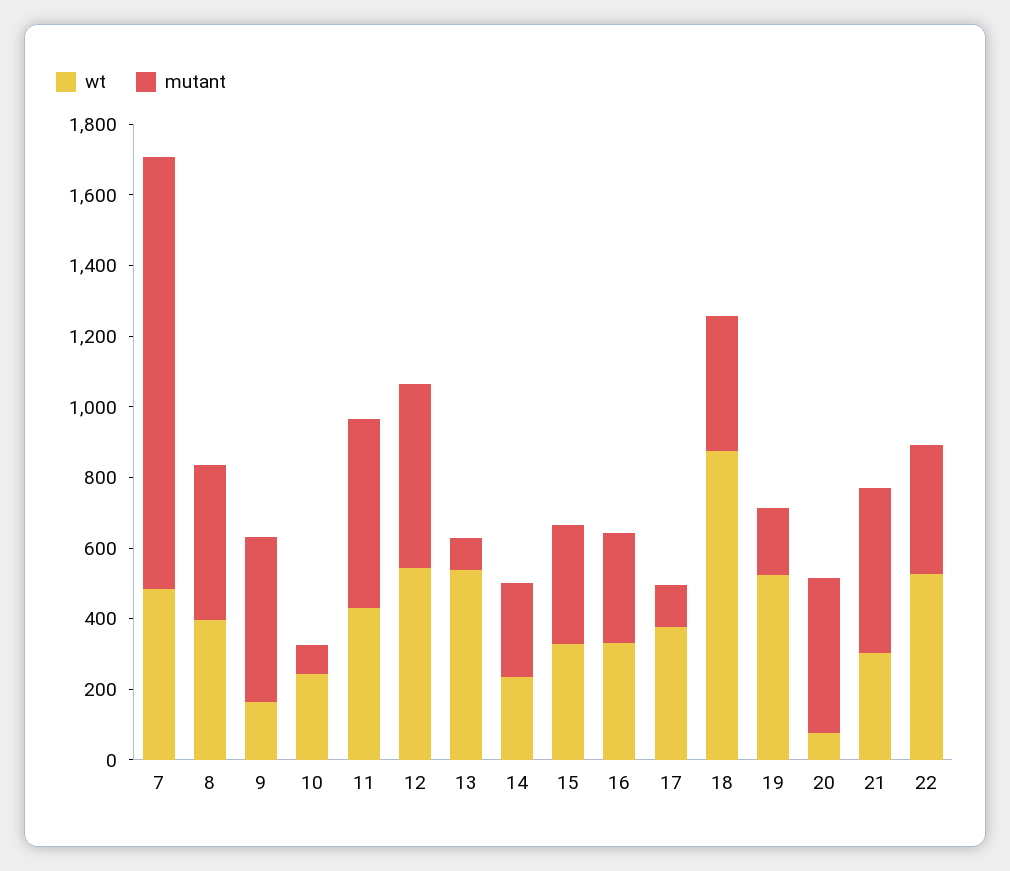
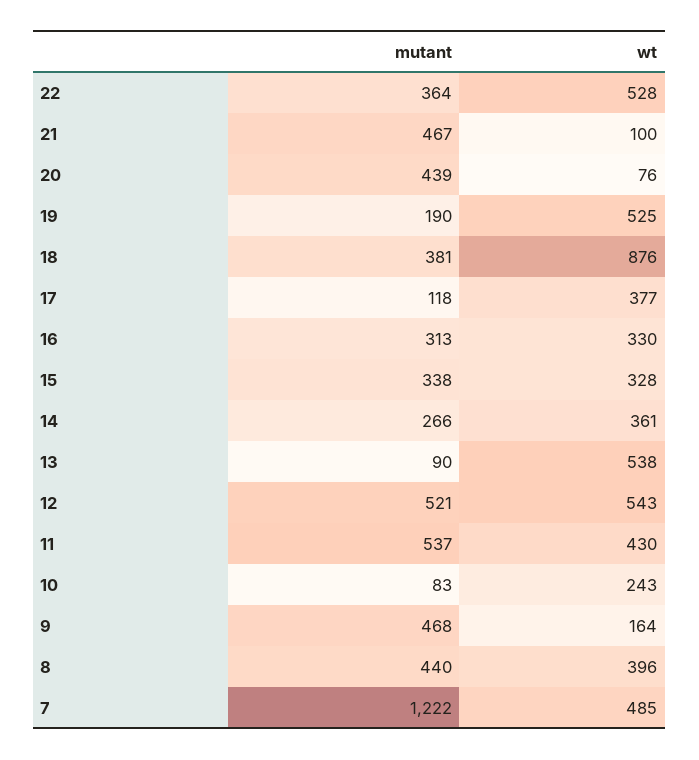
wt, 14: 250 -> 361
wt, 21: 300 -> 100

